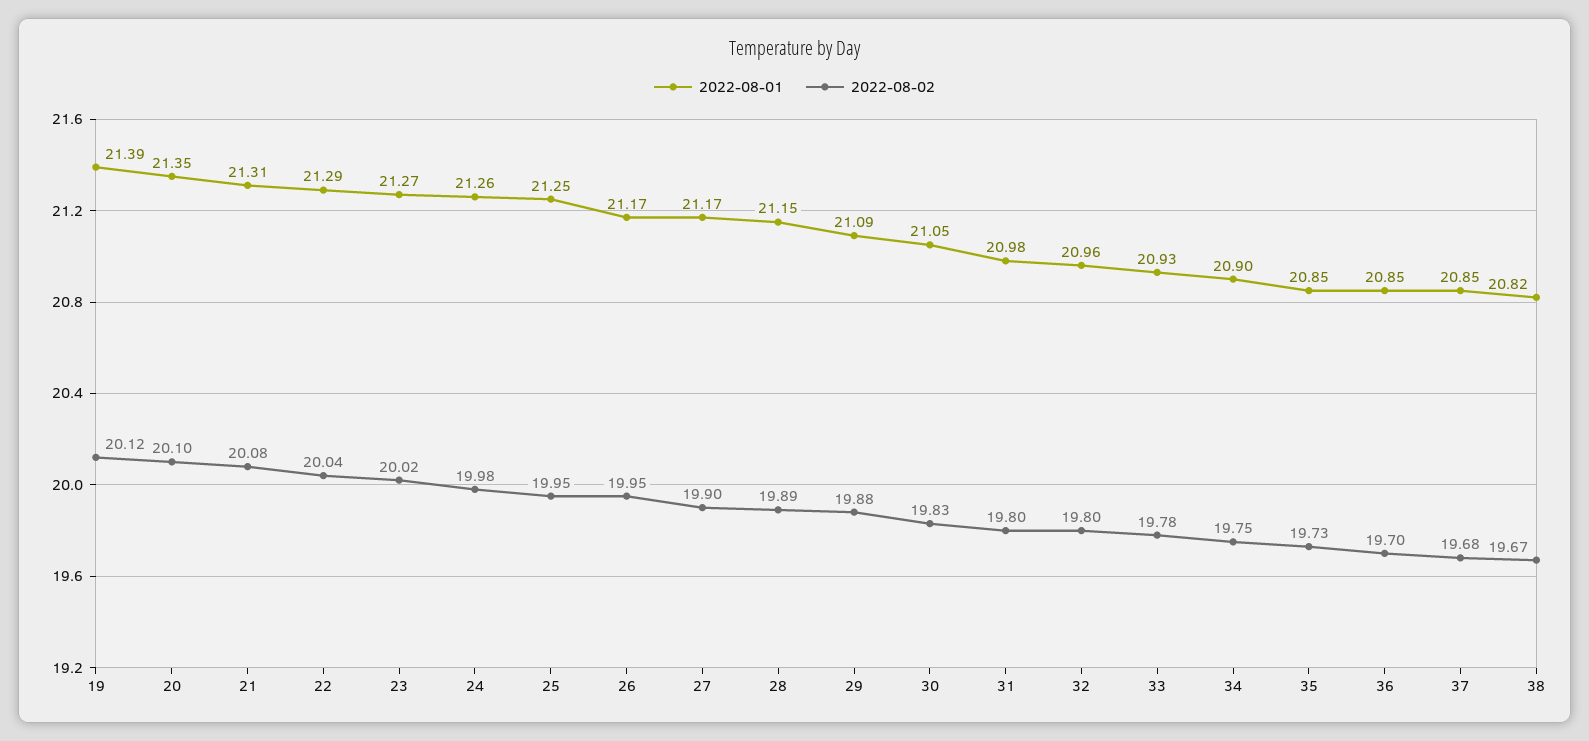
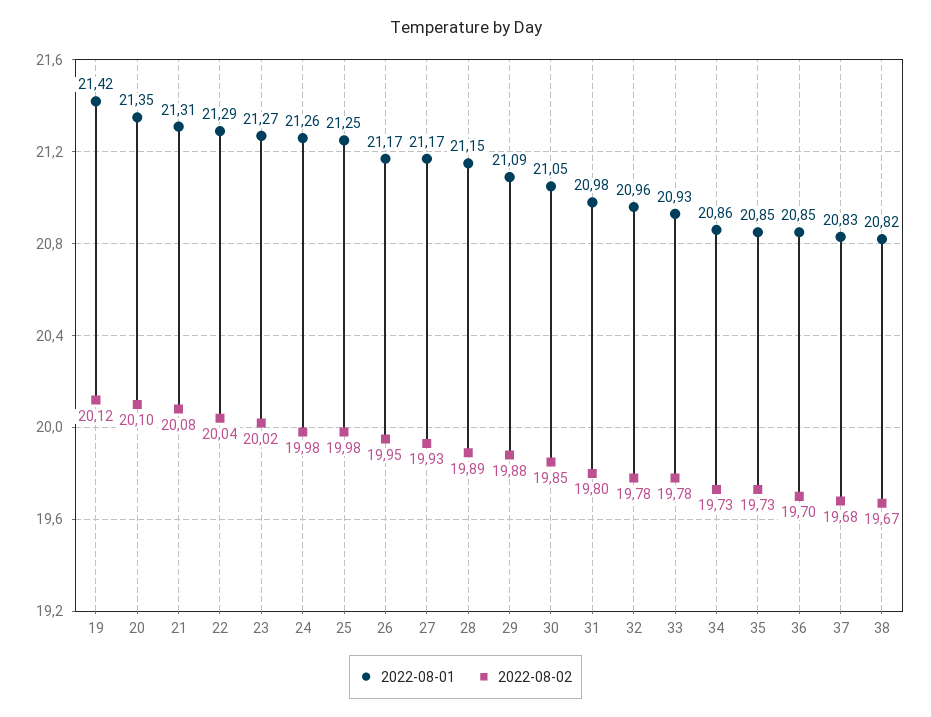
2022-08-01, 19: 21.39 -> 21.42
2022-08-02, 25: 19.95 -> 19.98
2022-08-02, 27: 19.9 -> 19.93
2022-08-02, 30: 19.83 -> 19.85
2022-08-02, 32: 19.8 -> 19.78
2022-08-01, 34: 20.9 -> 20.86
2022-08-02, 34: 19.75 -> 19.73
2022-08-01, 37: 20.85 -> 20.83

